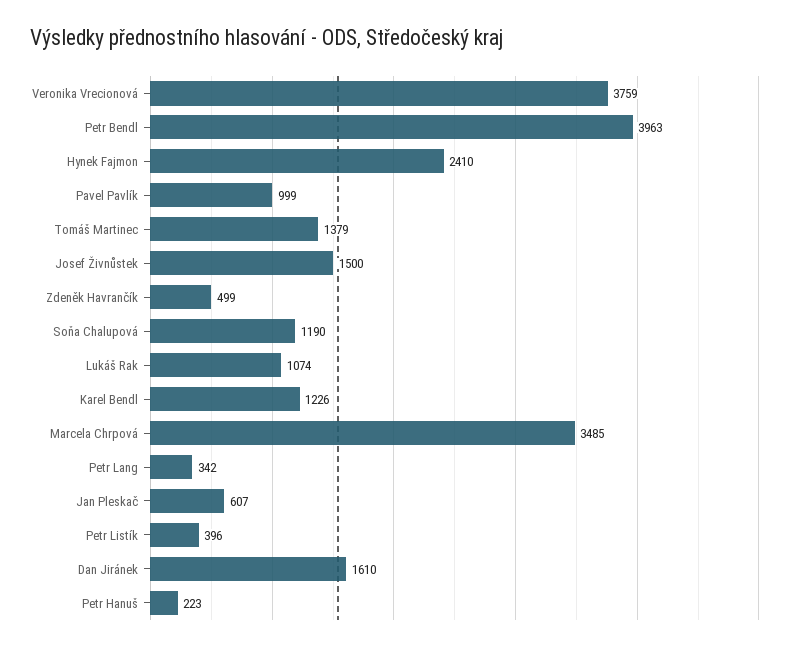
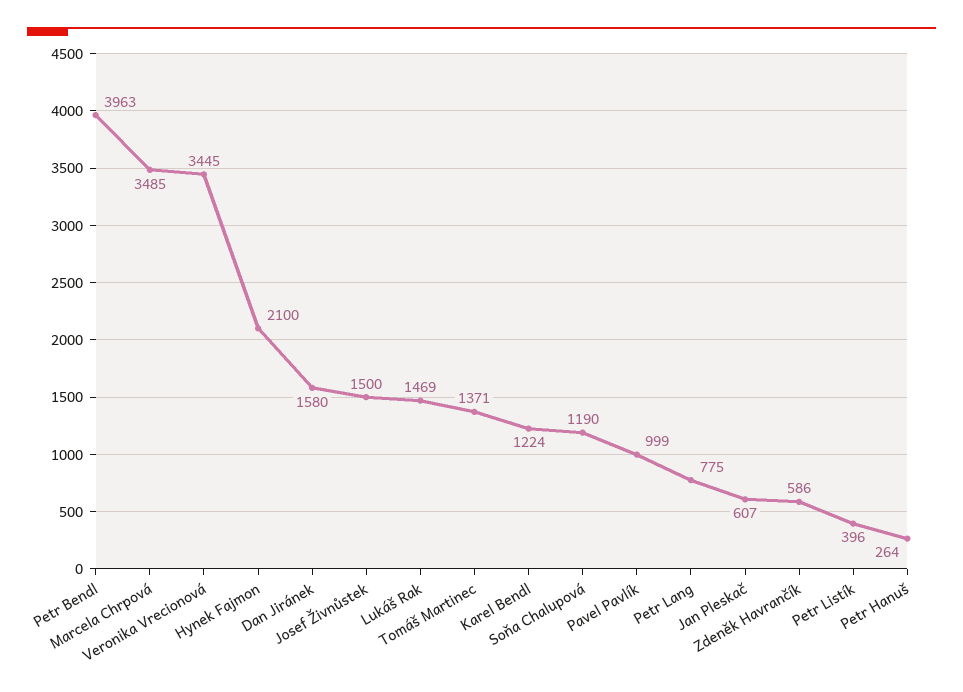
Veronika Vrecionová: 3759 -> 3445
Hynek Fajmon: 2410 -> 2100
Tomáš Martinec: 1379 -> 1371
Zdeněk Havrančík: 499 -> 586
Lukáš Rak: 1074 -> 1469
Karel Bendl: 1226 -> 1224
Petr Lang: 342 -> 775
Dan Jiránek: 1610 -> 1580
Petr Hanuš: 223 -> 264

